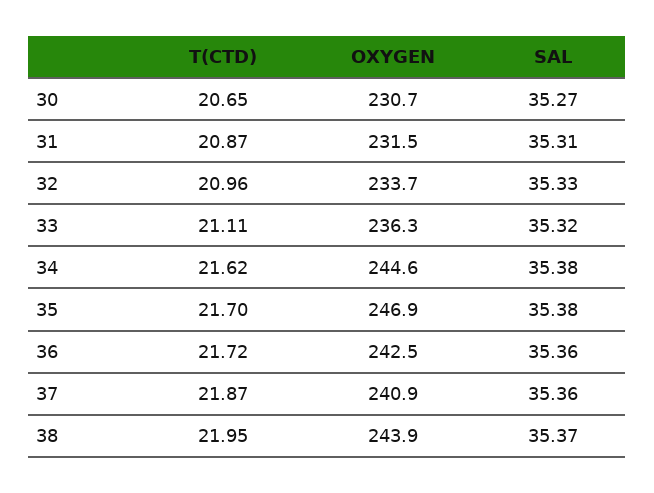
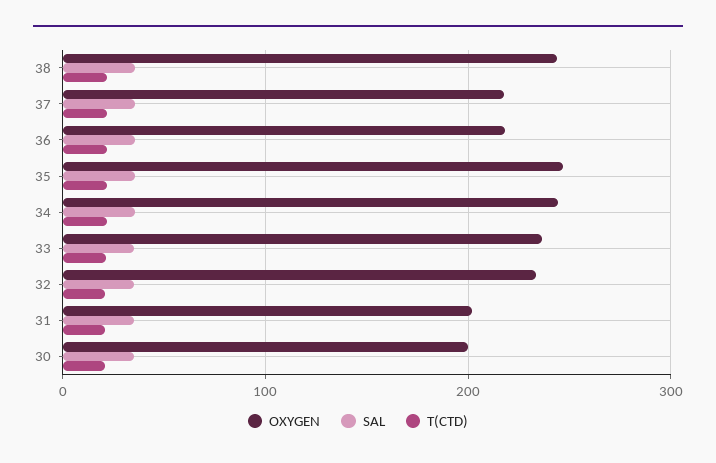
OXYGEN, 30: 230.7 -> 200
OXYGEN, 31: 231.5 -> 200
OXYGEN, 36: 242.5 -> 220
OXYGEN, 37: 240.9 -> 220

